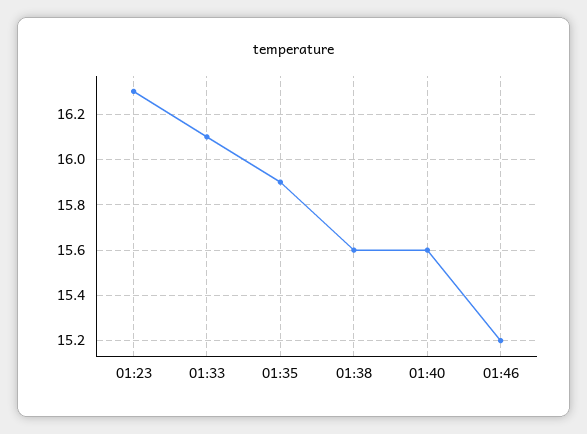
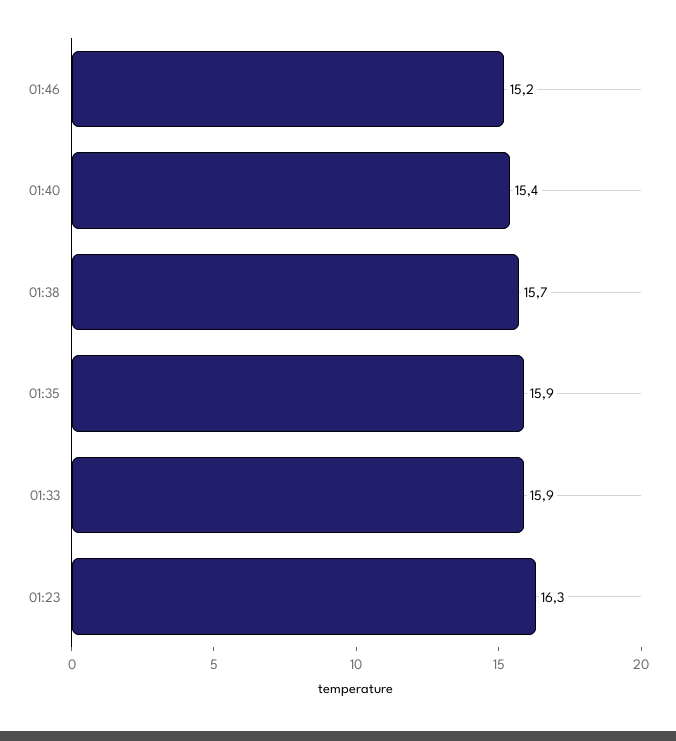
01:33: 16.1 -> 15.9
01:38: 15.6 -> 15.7
01:40: 15.6 -> 15.4

